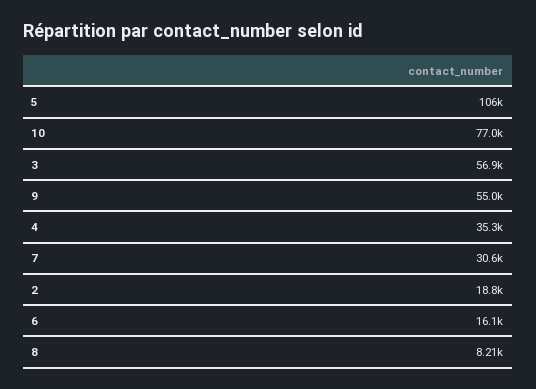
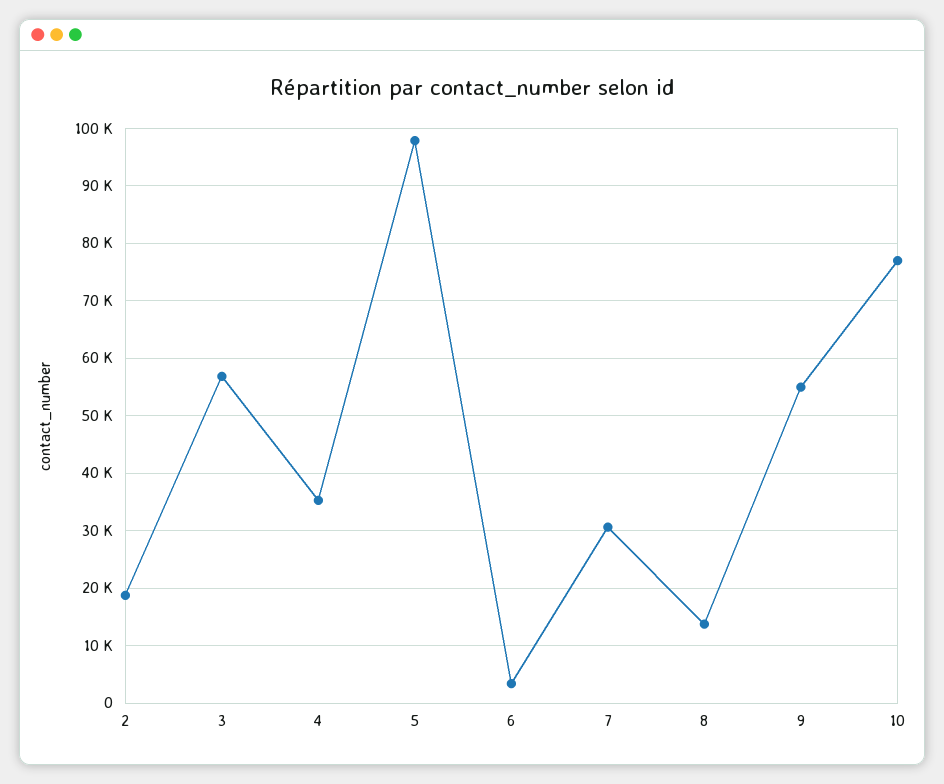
5: 106000 -> 98000
6: 16100 -> 4000
8: 8210 -> 14000

